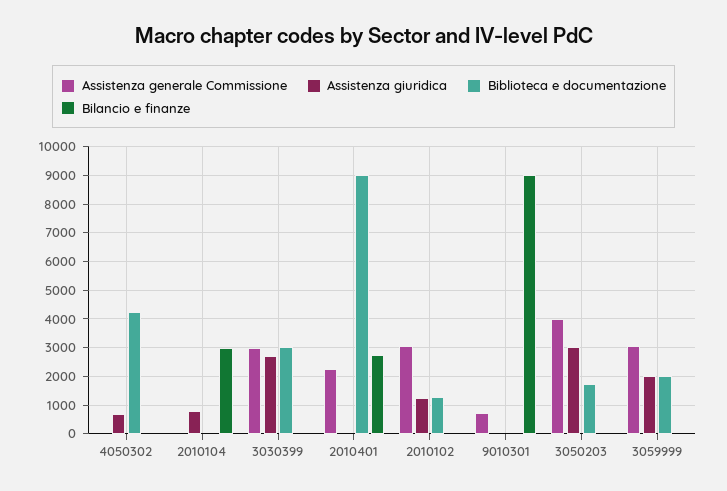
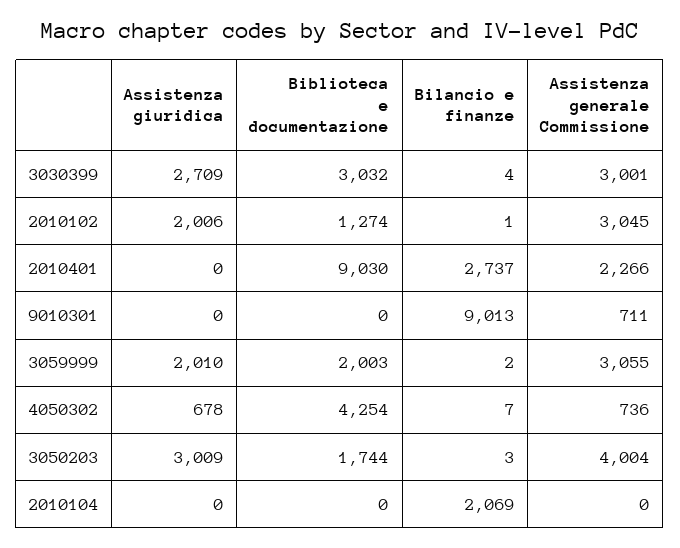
Assistenza generale Commissione, 4050302: 0 -> 736
Assistenza giuridica, 2010104: 750 -> 0
Bilancio e finanze, 2010104: 3000 -> 2069
Assistenza giuridica, 2010102: 1250 -> 2006

